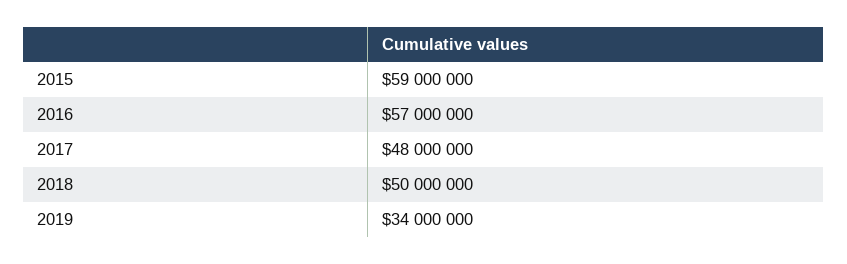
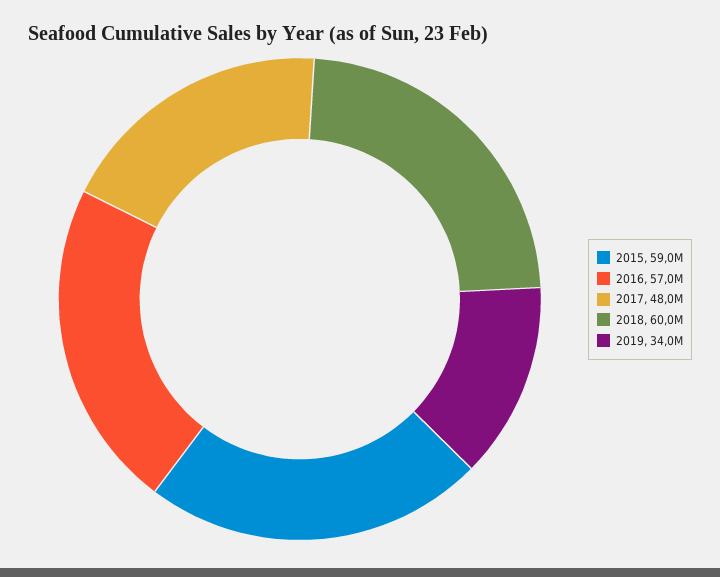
2018: 50000000 -> 60000000

